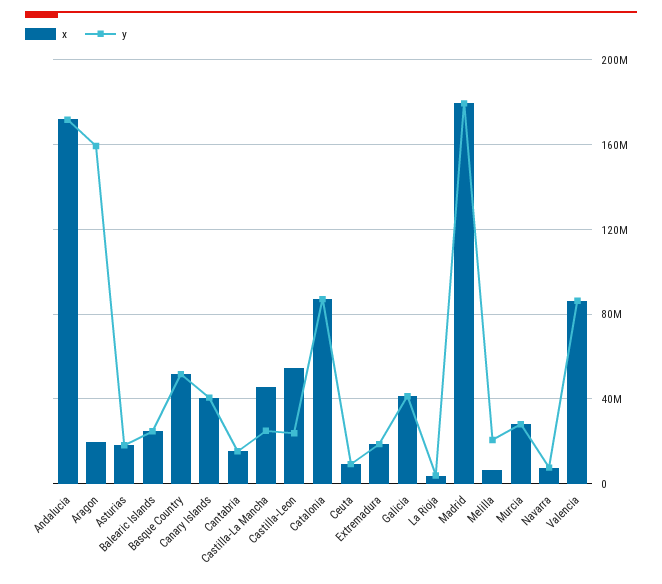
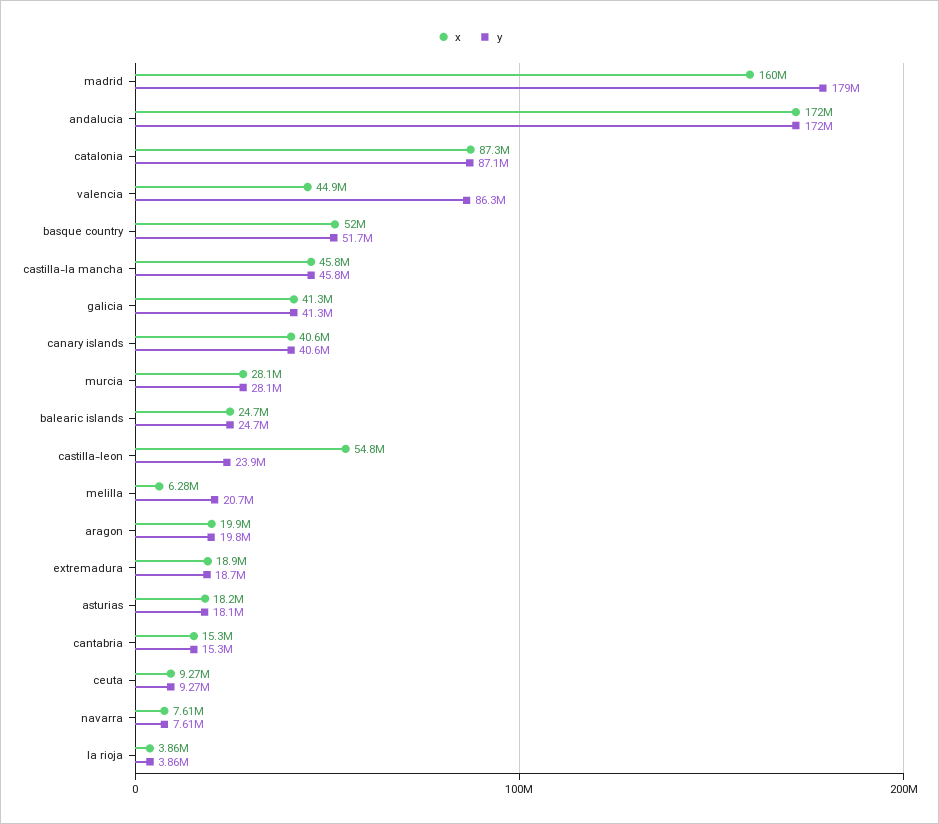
y, Aragon: 160000000 -> 19800000
y, Castilla-La Mancha: 25000000 -> 45800000
x, Madrid: 180000000 -> 160000000
x, Valencia: 85000000 -> 44900000

